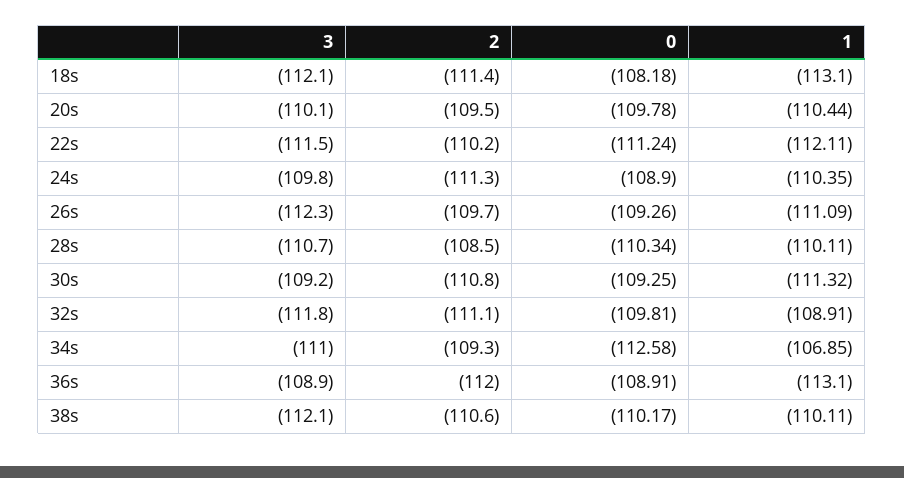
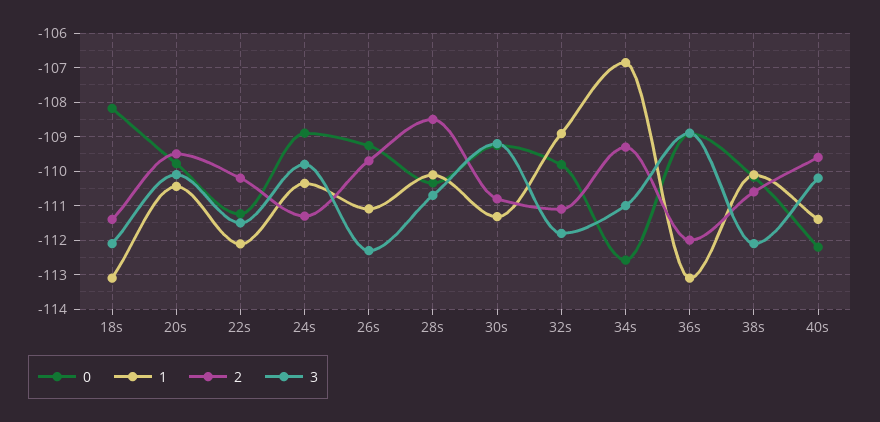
0, 40s: none -> -112.2
1, 40s: none -> -111.4
2, 40s: none -> -109.6
3, 40s: none -> -110.2

